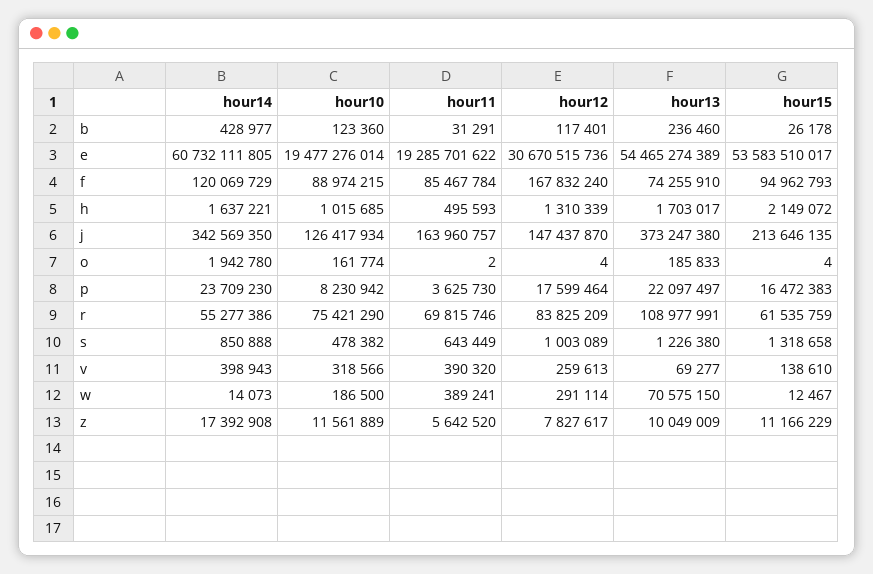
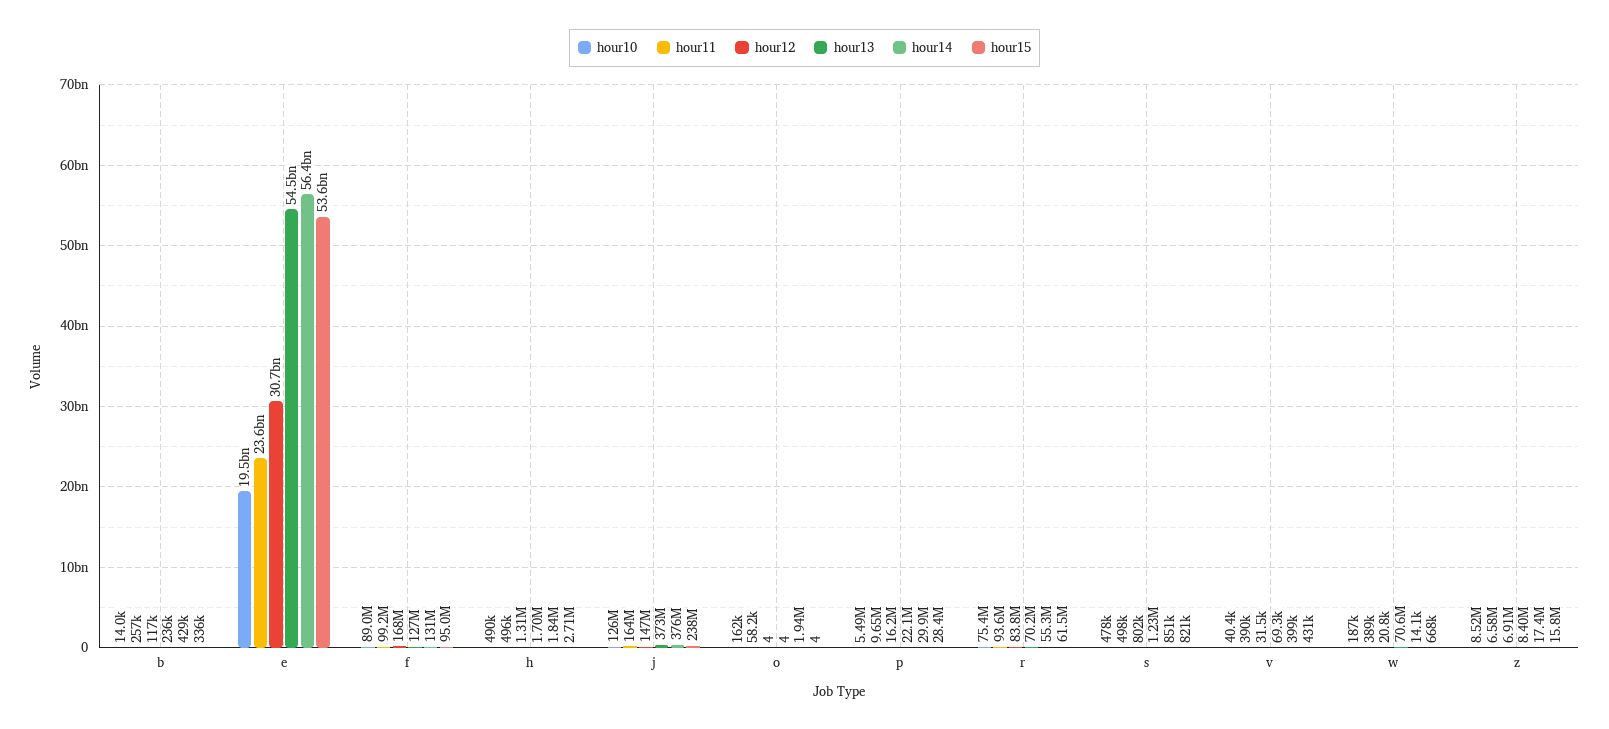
hour10, b: 123360 -> 14000
hour11, b: 31291 -> 257000
hour15, b: 26178 -> 336000
hour14, e: 60732111805 -> 56400000000
hour11, e: 19285701622 -> 23600000000
hour14, f: 120069729 -> 131000000
hour11, f: 85467784 -> 99200000
hour13, f: 74255910 -> 127000000
hour14, h: 1637221 -> 1840000
hour10, h: 1015685 -> 490000
hour15, h: 2149072 -> 2710000
hour14, j: 342569350 -> 376000000
hour15, j: 213646135 -> 238000000
hour11, o: 2 -> 58200
hour13, o: 185833 -> 4
hour14, p: 23709230 -> 29900000
hour10, p: 8230942 -> 5490000
hour11, p: 3625730 -> 9650000
hour12, p: 17599464 -> 16200000
hour15, p: 16472383 -> 28400000
hour11, r: 69815746 -> 93600000
hour13, r: 108977991 -> 70200000
hour11, s: 643449 -> 498000
hour12, s: 1003089 -> 802000
hour15, s: 1318658 -> 821000
hour10, v: 318566 -> 40400
hour12, v: 259613 -> 31500
hour15, v: 138610 -> 431000
hour12, w: 291114 -> 20800
hour15, w: 12467 -> 668000
hour10, z: 11561889 -> 8520000
hour11, z: 5642520 -> 6580000
hour12, z: 7827617 -> 6910000
hour13, z: 10049009 -> 8400000
hour15, z: 11166229 -> 15800000

